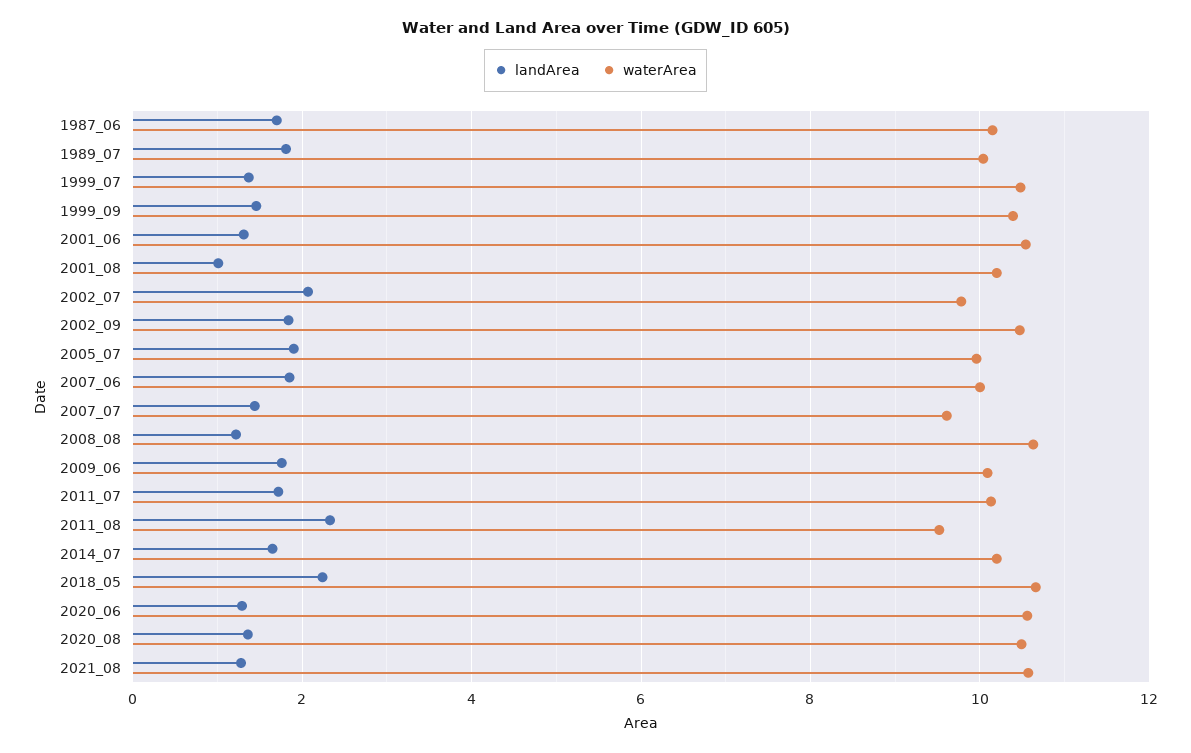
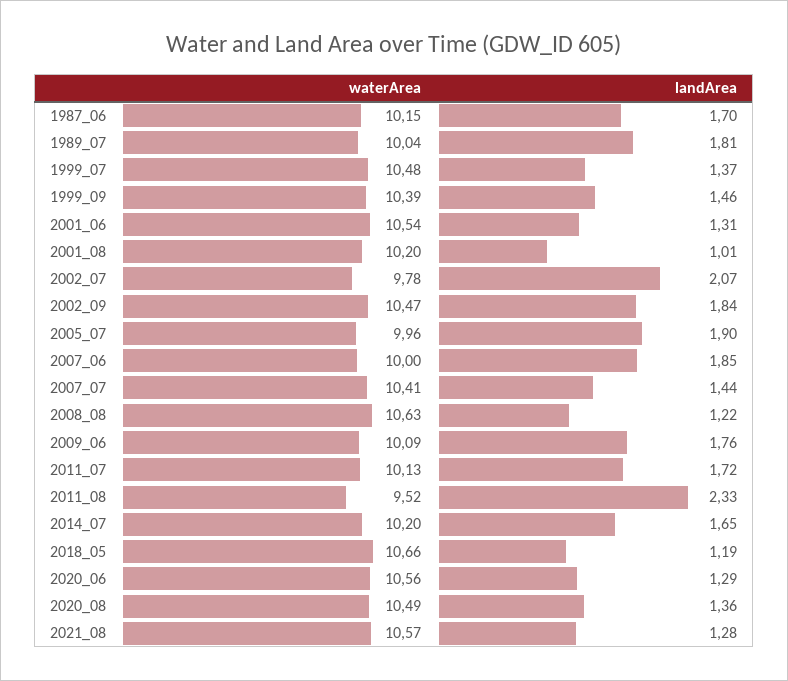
waterArea, 2007_07: 9.6 -> 10.41
landArea, 2018_05: 2.2 -> 1.19

